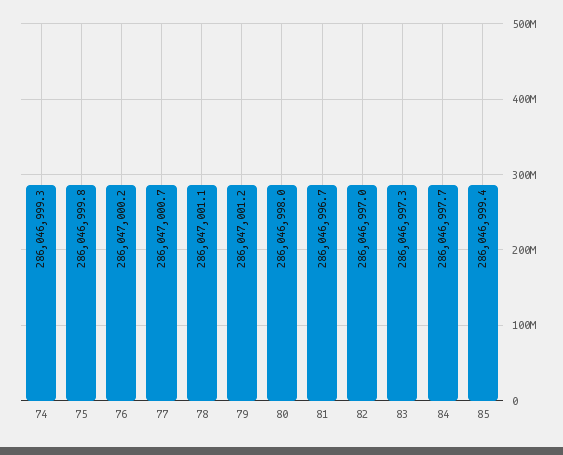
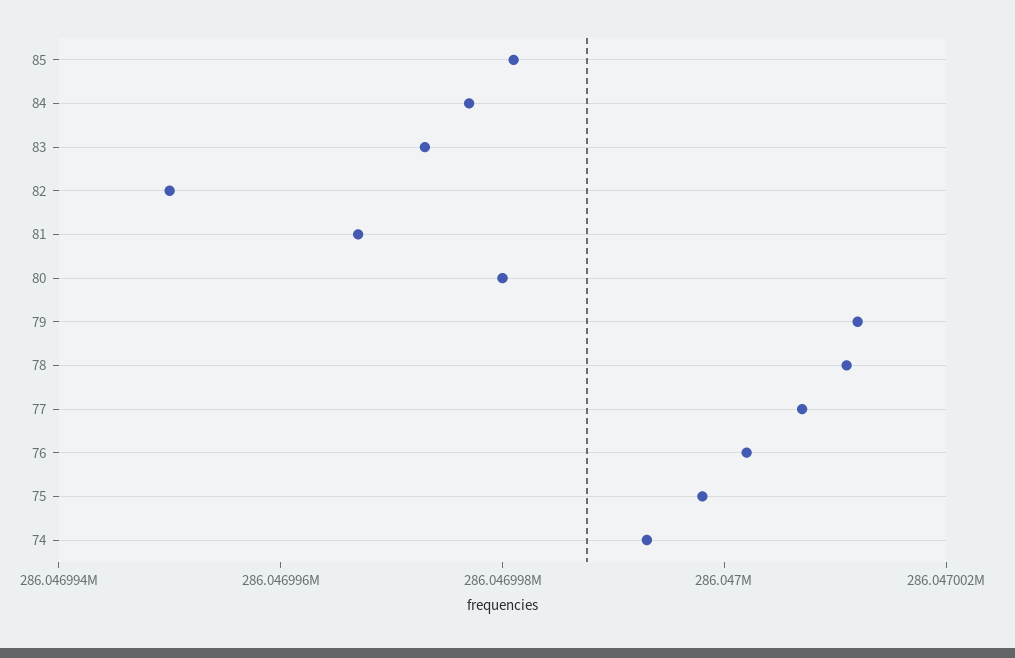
82: 286046997 -> 286046995
85: 286046999.4 -> 286046998

